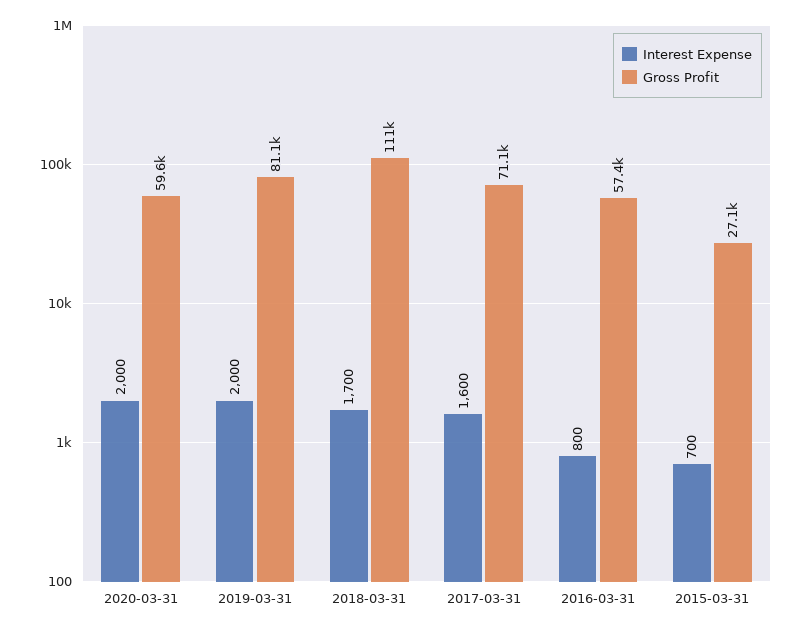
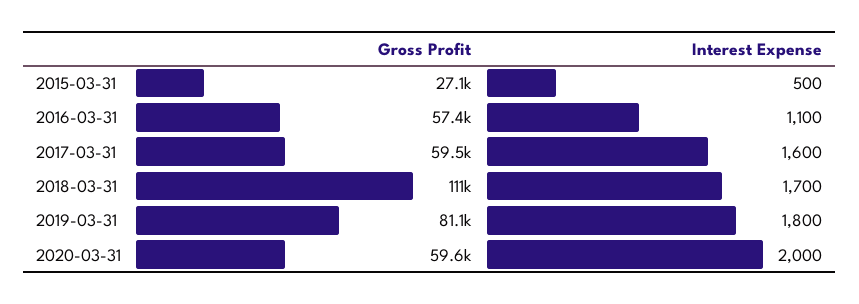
Interest Expense, 2019-03-31: 2000 -> 1800
Gross Profit, 2017-03-31: 71100 -> 59500
Interest Expense, 2016-03-31: 800 -> 1100
Interest Expense, 2015-03-31: 700 -> 500

